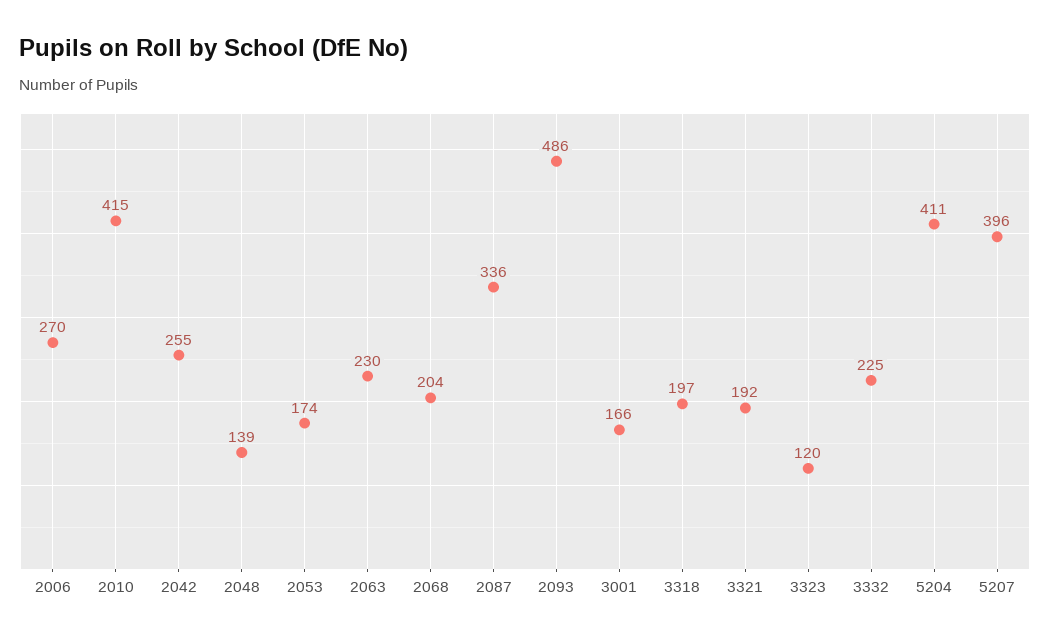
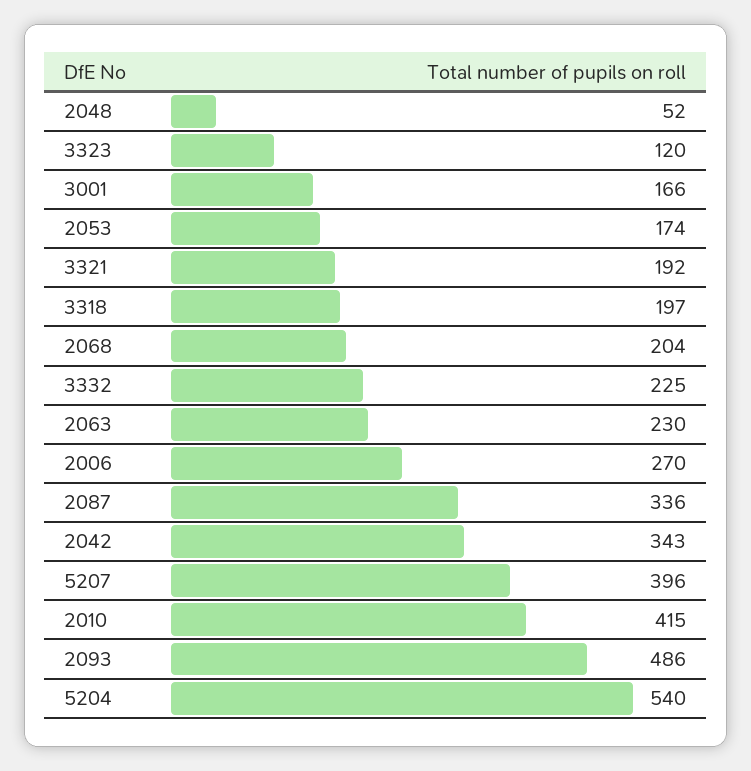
2042: 255 -> 343
2048: 139 -> 52
5204: 411 -> 540

